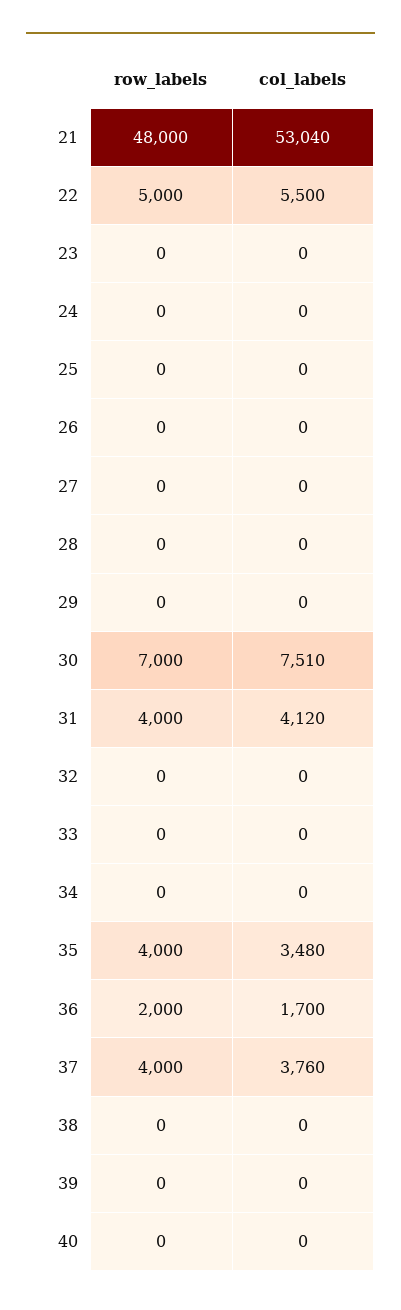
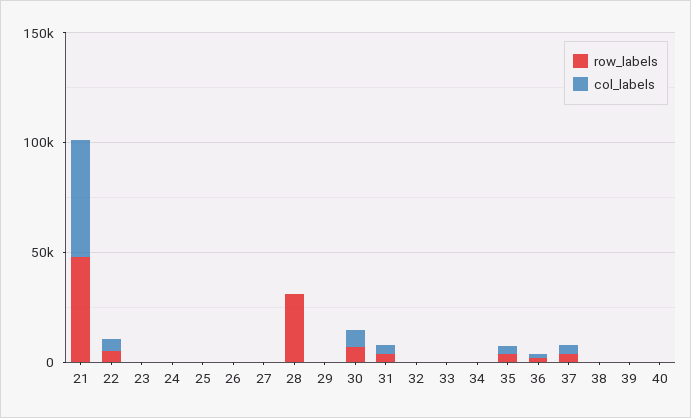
row_labels, 28: 0 -> 30000

